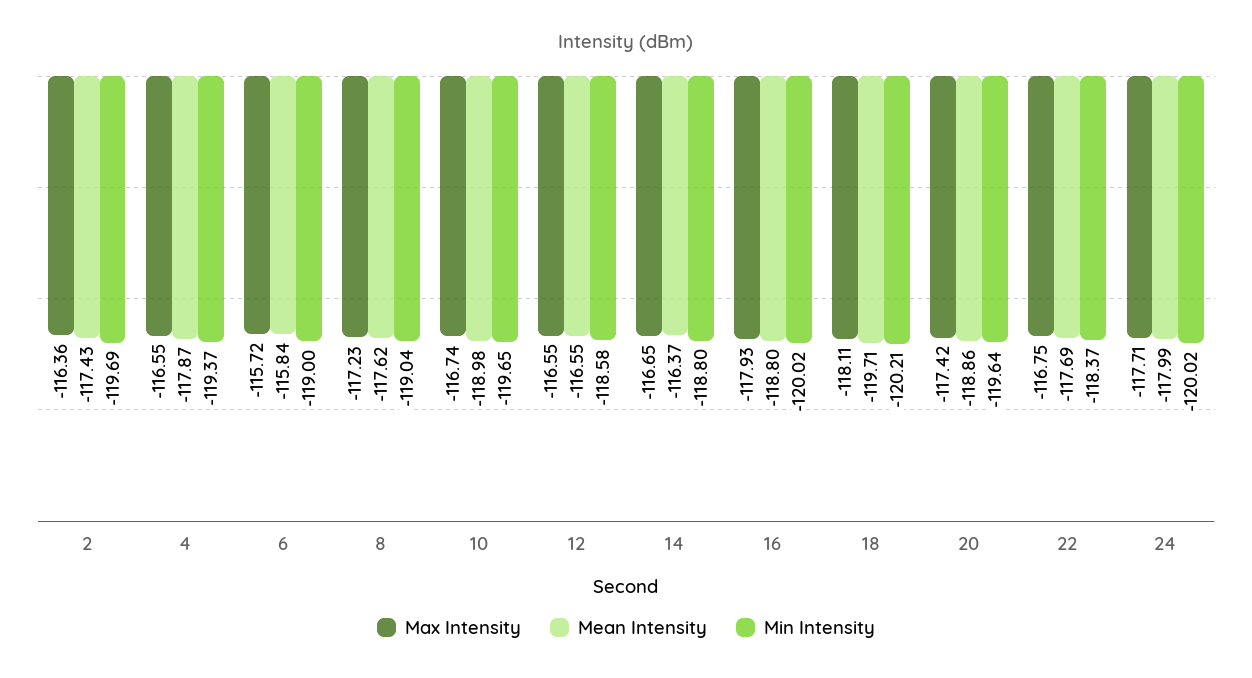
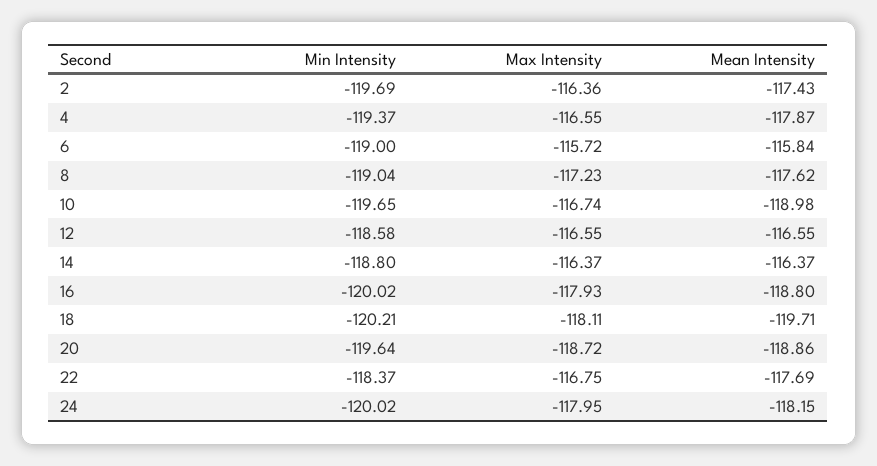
Max Intensity, 14: -116.65 -> -116.37
Max Intensity, 20: -117.42 -> -118.72
Max Intensity, 24: -117.71 -> -117.95
Mean Intensity, 24: -117.99 -> -118.15

